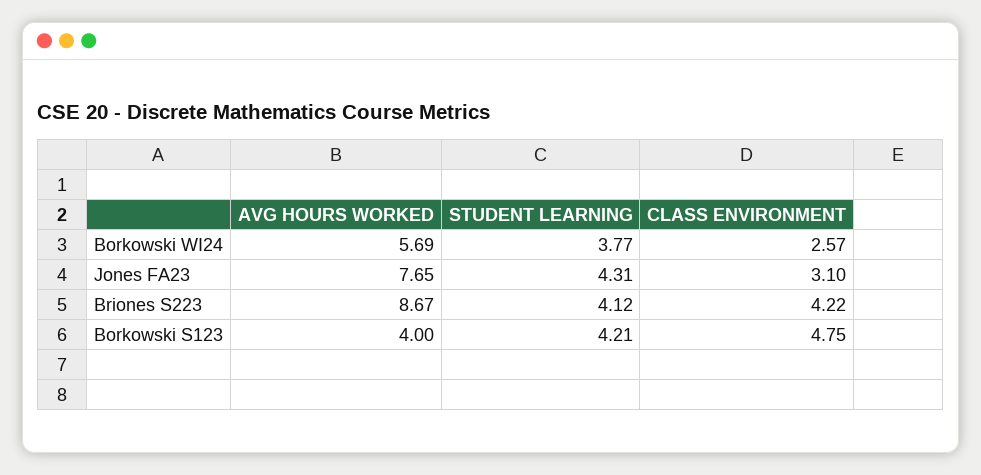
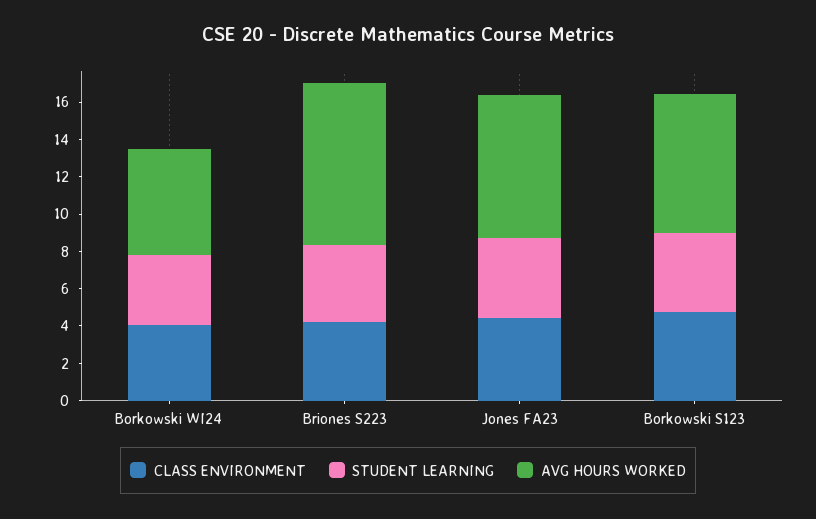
CLASS ENVIRONMENT, Borkowski WI24: 2.57 -> 4
CLASS ENVIRONMENT, Jones FA23: 3.1 -> 4.5
AVG HOURS WORKED, Borkowski S123: 4 -> 7.5

